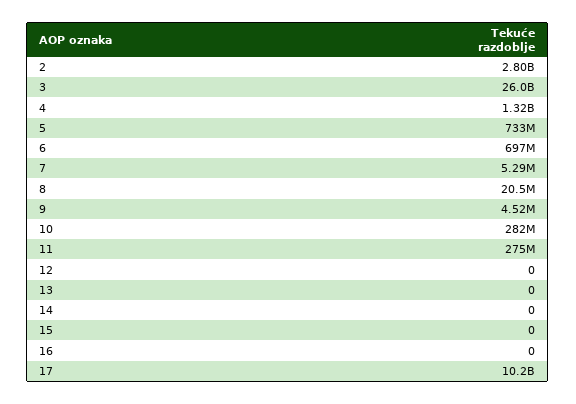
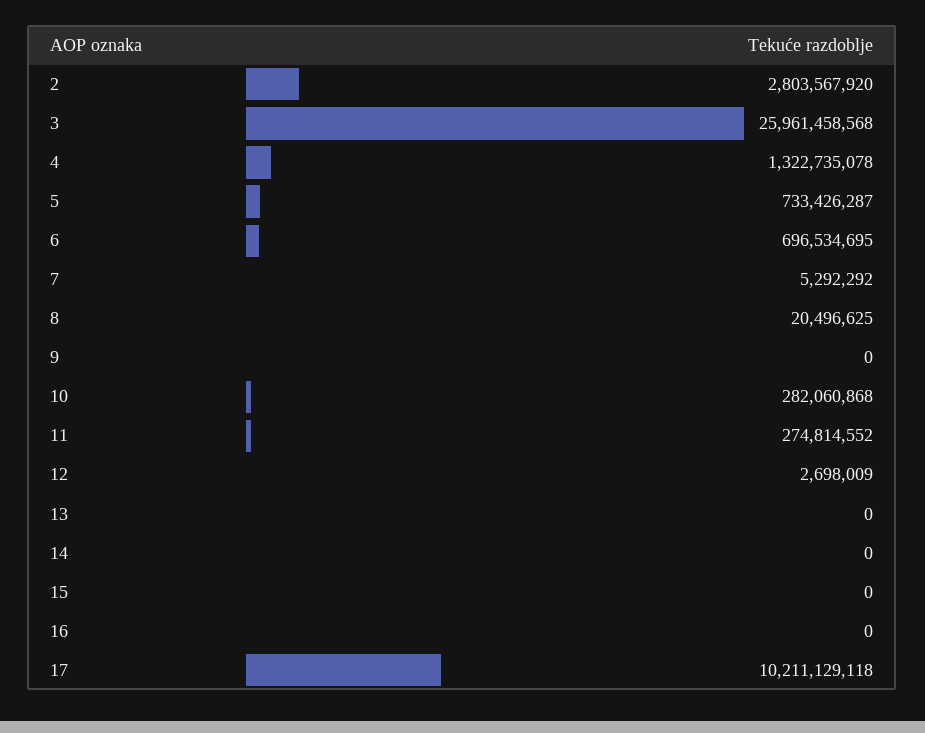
9: 4520000 -> 0
12: 0 -> 2698009

